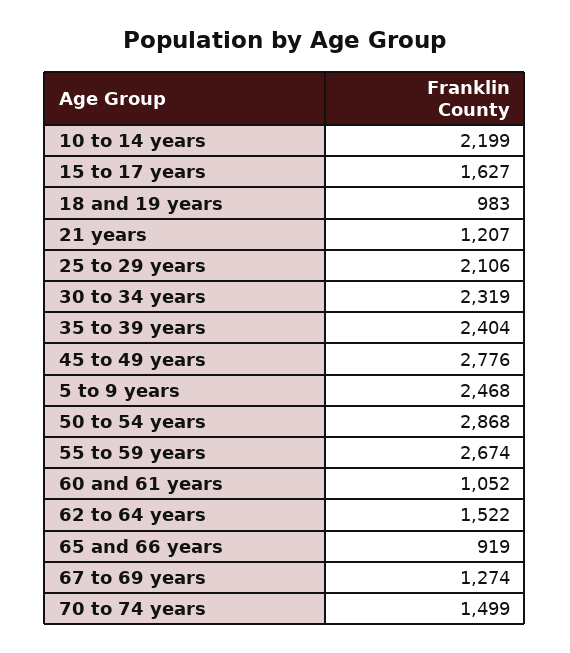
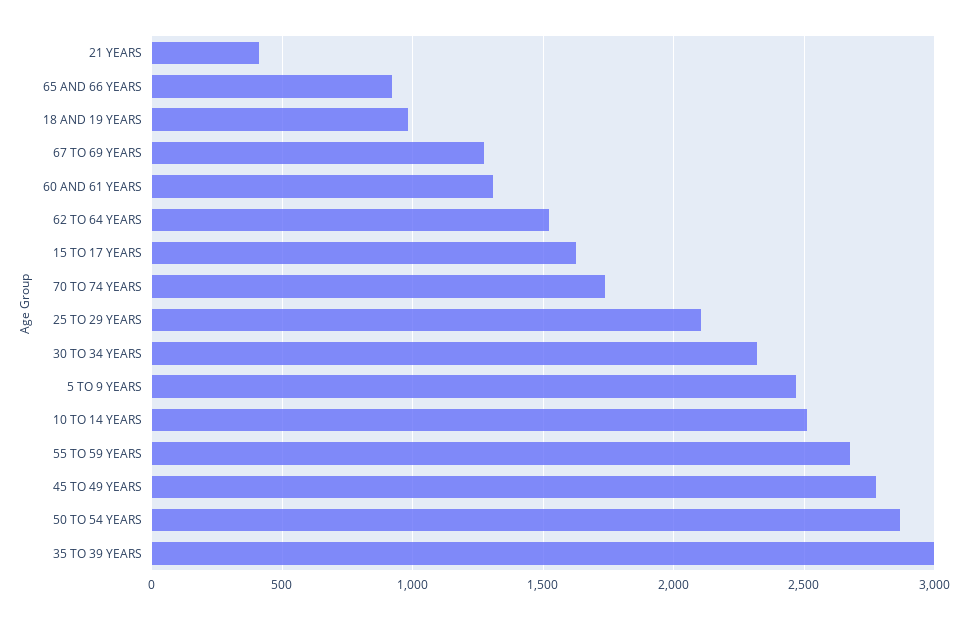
10 to 14 years: 2199 -> 2500
21 years: 1207 -> 400
35 to 39 years: 2404 -> 3000
60 and 61 years: 1052 -> 1300
70 to 74 years: 1499 -> 1750

